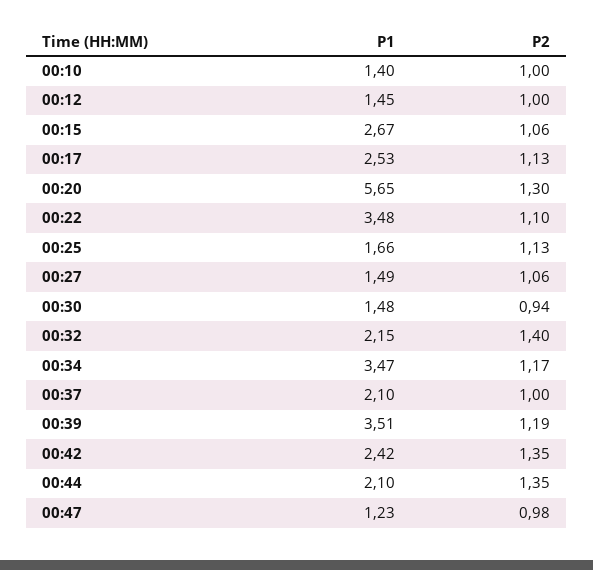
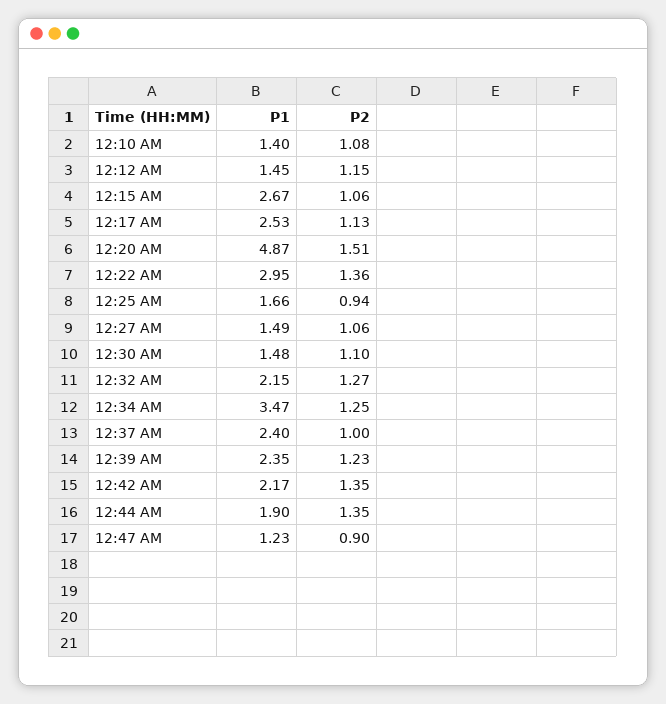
P2, 00:10: 1 -> 1.08
P2, 00:12: 1 -> 1.15
P1, 00:20: 5.65 -> 4.87
P2, 00:20: 1.3 -> 1.51
P1, 00:22: 3.48 -> 2.95
P2, 00:22: 1.1 -> 1.36
P2, 00:25: 1.13 -> 0.94
P2, 00:30: 0.94 -> 1.1
P2, 00:32: 1.4 -> 1.27
P2, 00:34: 1.17 -> 1.25
P1, 00:37: 2.1 -> 2.4
P1, 00:39: 3.51 -> 2.35
P2, 00:39: 1.19 -> 1.23
P1, 00:42: 2.42 -> 2.17
P1, 00:44: 2.1 -> 1.9
P2, 00:47: 0.98 -> 0.9

